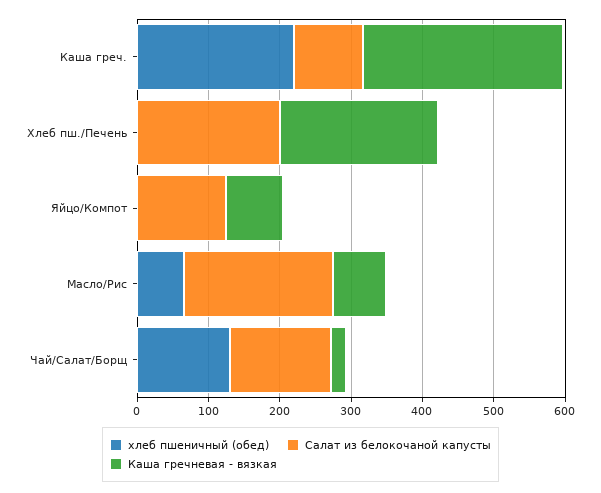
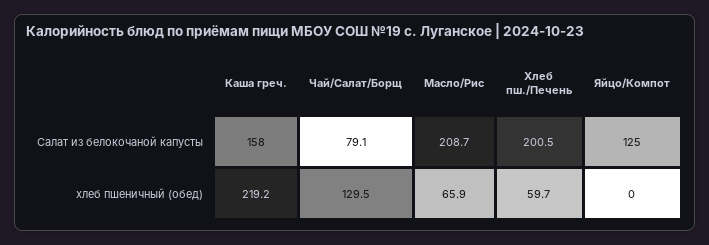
Салат из белокочаной капусты, Каша греч.: 100 -> 158
Каша гречневая - вязкая, Каша греч.: 280 -> none
хлеб пшеничный (обед), Хлеб пш./Печень: 0 -> 59.7
Каша гречневая - вязкая, Хлеб пш./Печень: 220 -> none
Каша гречневая - вязкая, Яйцо/Компот: 80 -> none
Каша гречневая - вязкая, Масло/Рис: 80 -> none
Салат из белокочаной капусты, Чай/Салат/Борщ: 140 -> 79.1
Каша гречневая - вязкая, Чай/Салат/Борщ: 20 -> none

